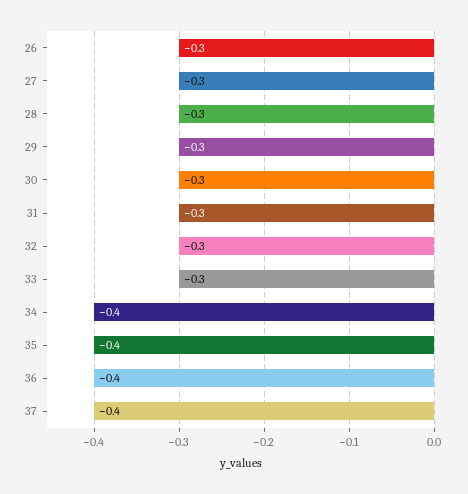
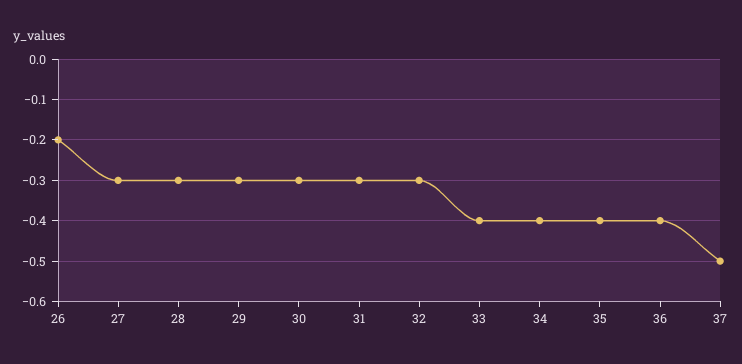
26: -0.3 -> -0.2
33: -0.3 -> -0.4
37: -0.4 -> -0.5

